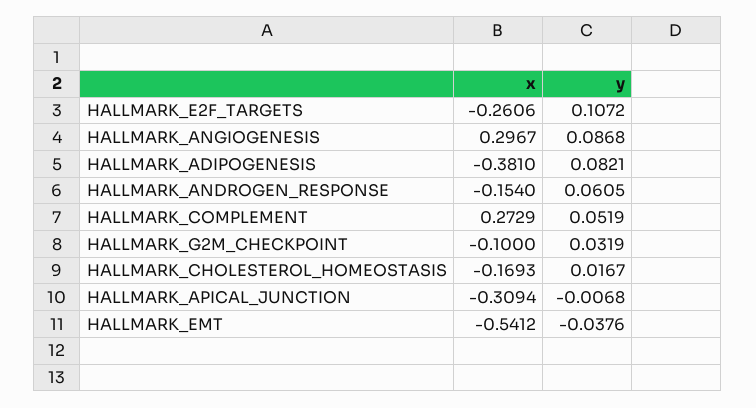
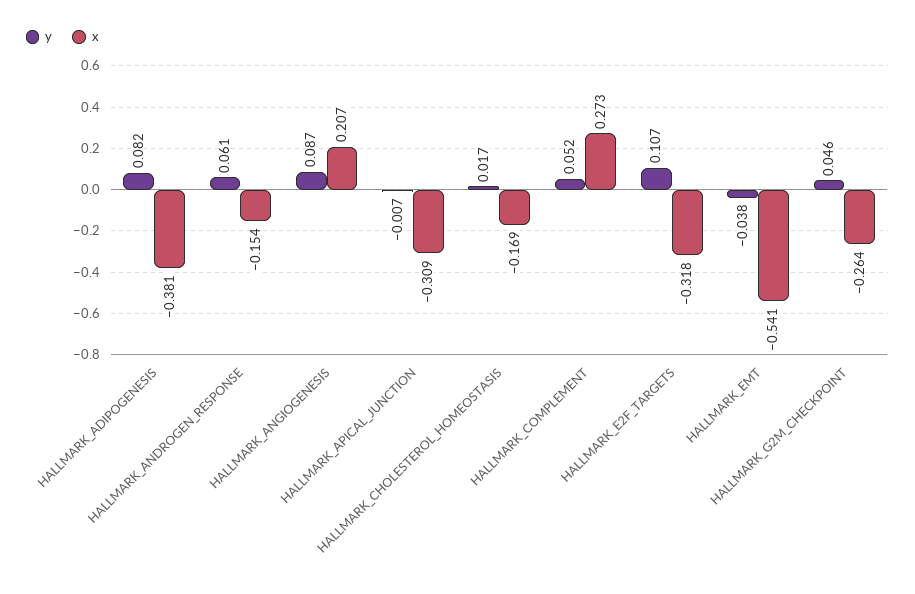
x, HALLMARK_E2F_TARGETS: -0.2606 -> -0.318
x, HALLMARK_ANGIOGENESIS: 0.2967 -> 0.207
x, HALLMARK_G2M_CHECKPOINT: -0.1 -> -0.264
y, HALLMARK_G2M_CHECKPOINT: 0.0319 -> 0.046

